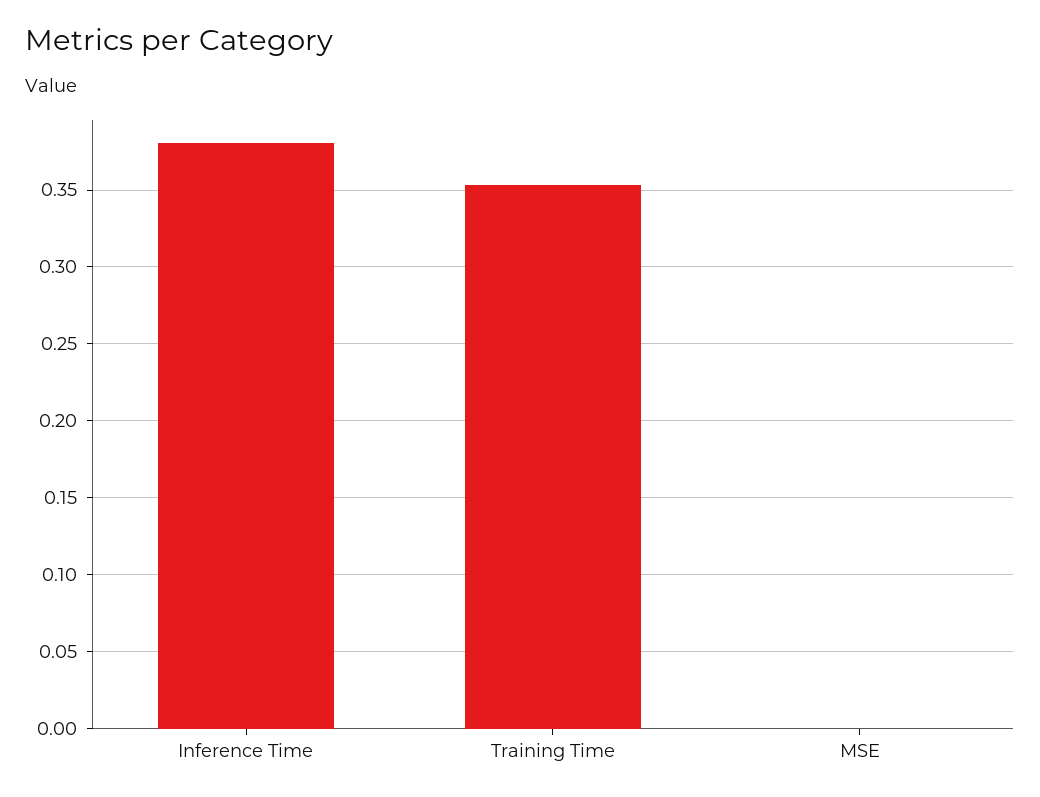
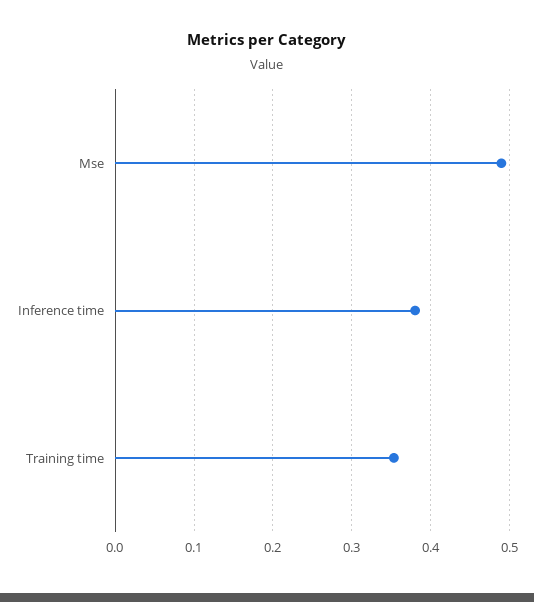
MSE: 0 -> 0.49

